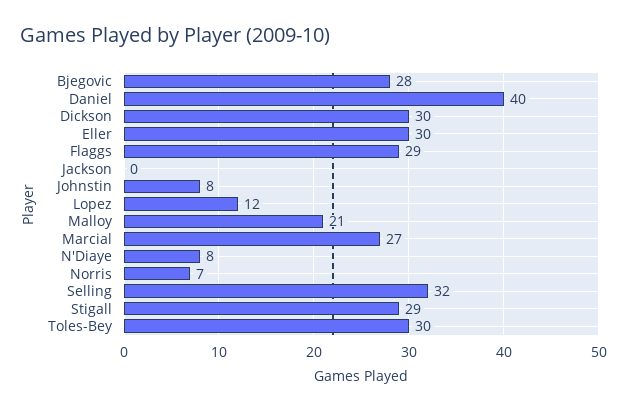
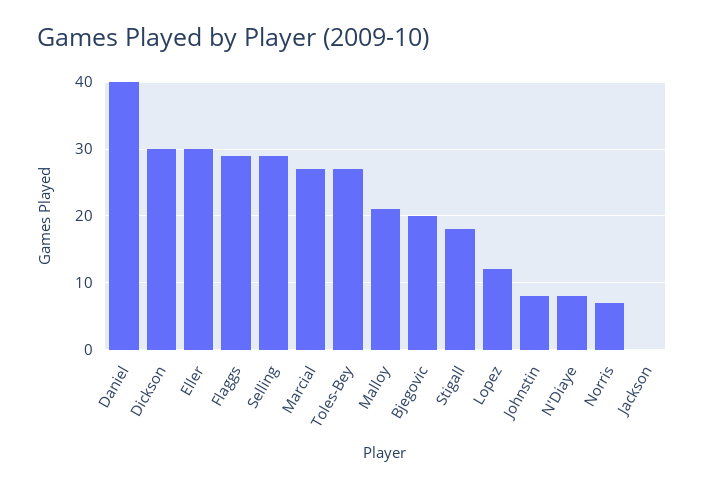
Bjegovic: 28 -> 20
Selling: 32 -> 29
Stigall: 29 -> 18
Toles-Bey: 30 -> 27

